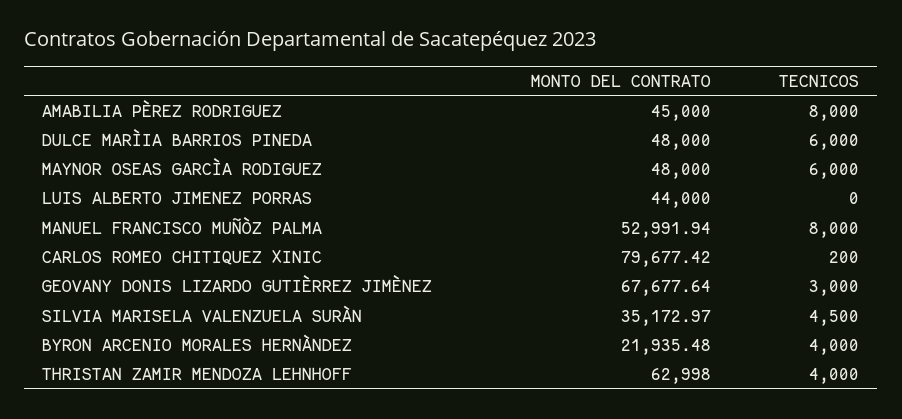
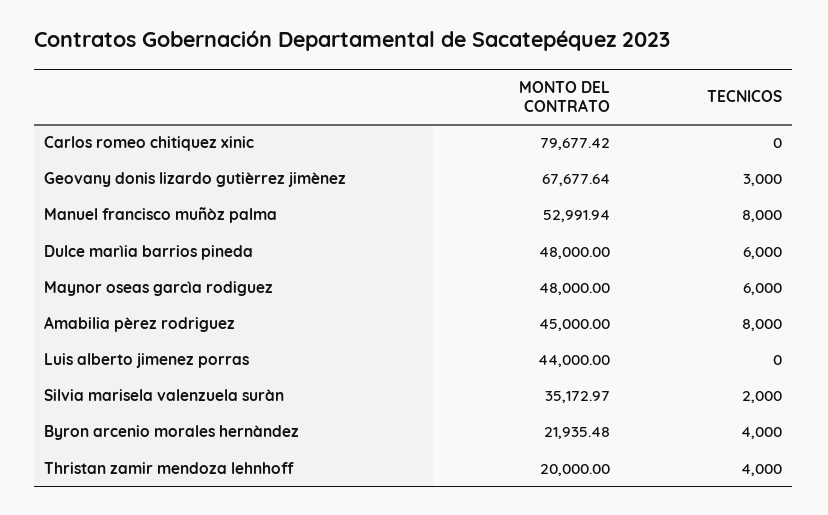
TECNICOS, CARLOS ROMEO CHITIQUEZ XINIC: 200 -> 0
TECNICOS, SILVIA MARISELA VALENZUELA SURÀN: 4500 -> 2000
MONTO DEL CONTRATO, THRISTAN ZAMIR MENDOZA LEHNHOFF: 62998 -> 20000

